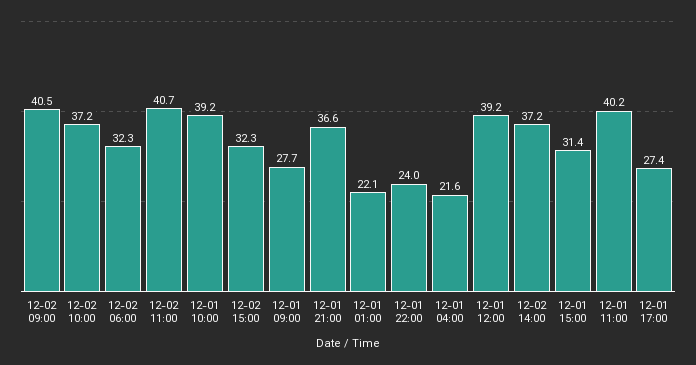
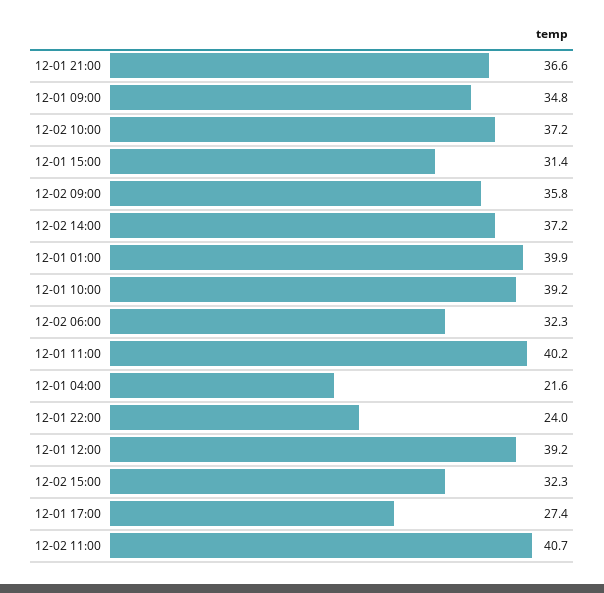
12-02 09:00: 40.5 -> 35.8
12-01 09:00: 27.7 -> 34.8
12-01 01:00: 22.1 -> 39.9

